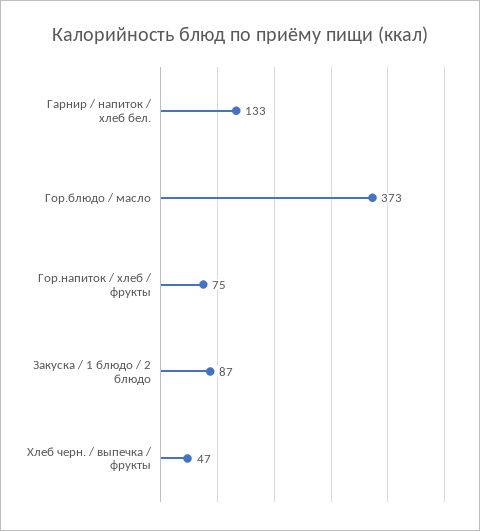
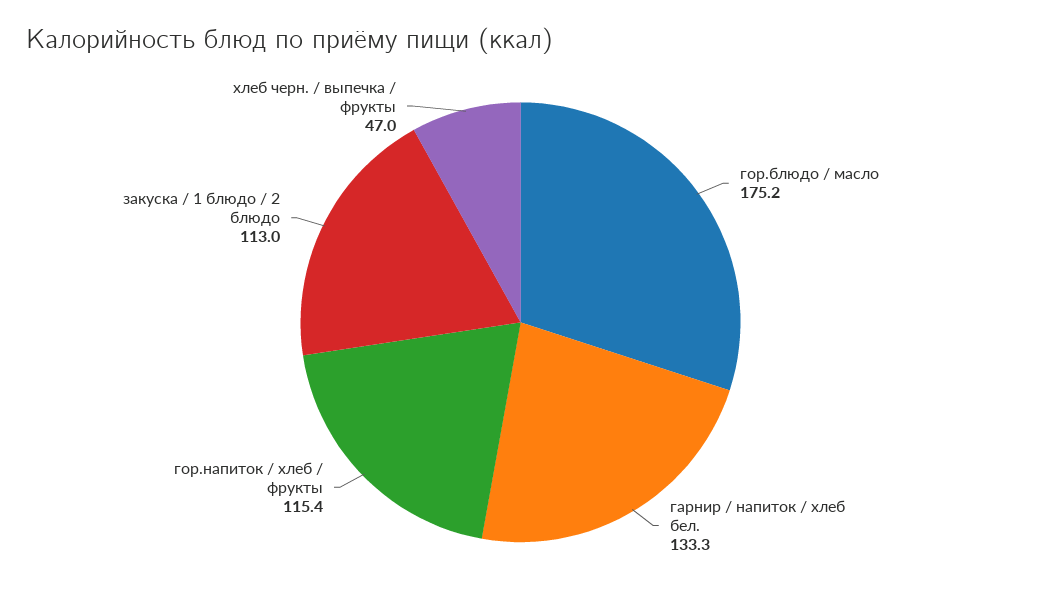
Гор.блюдо / масло: 373 -> 175.2
Гор.напиток / хлеб / фрукты: 75 -> 115.4
Закуска / 1 блюдо / 2 блюдо: 87 -> 113

